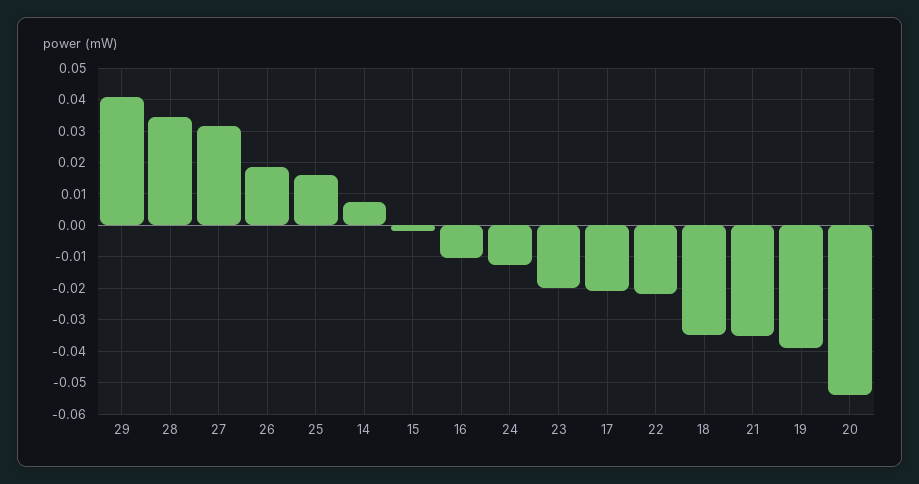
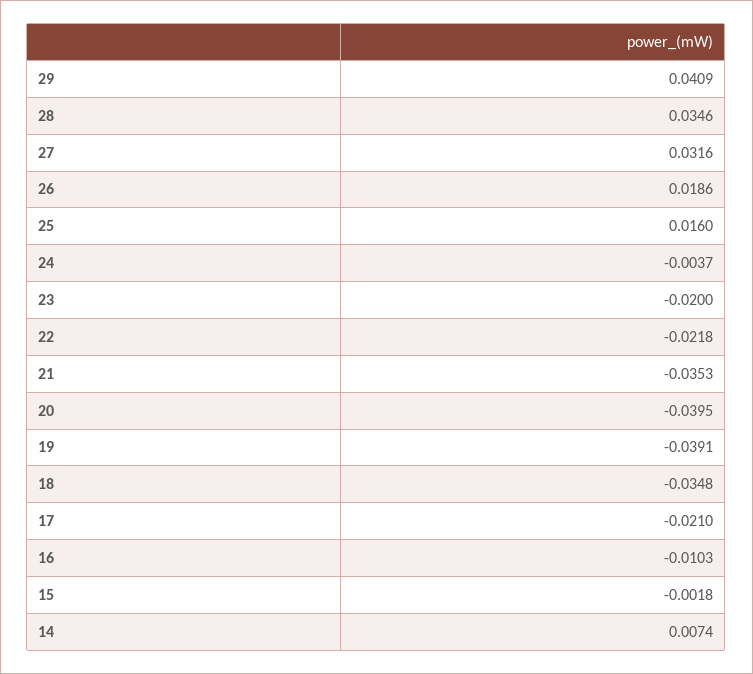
24: -0.012 -> -0.0037
20: -0.054 -> -0.0395

